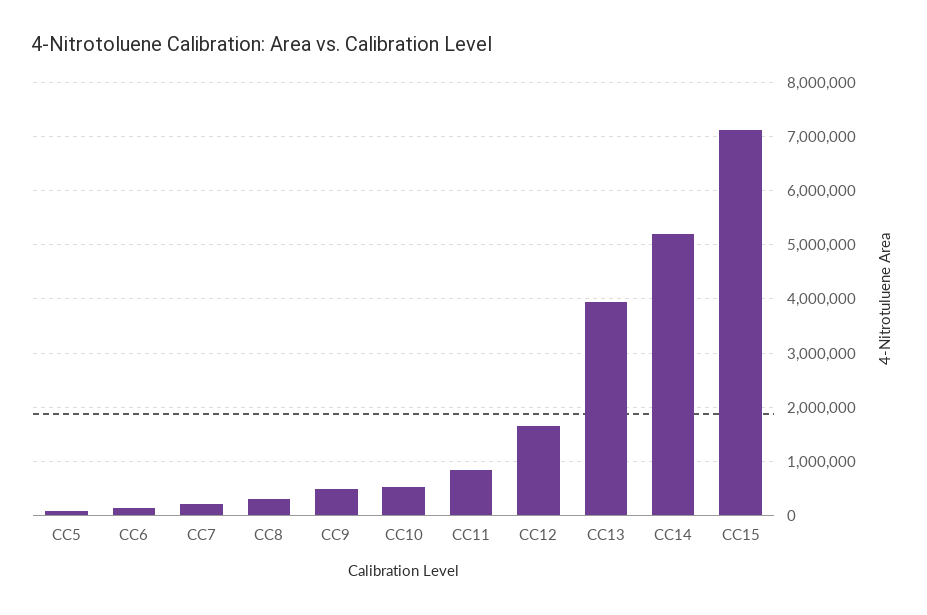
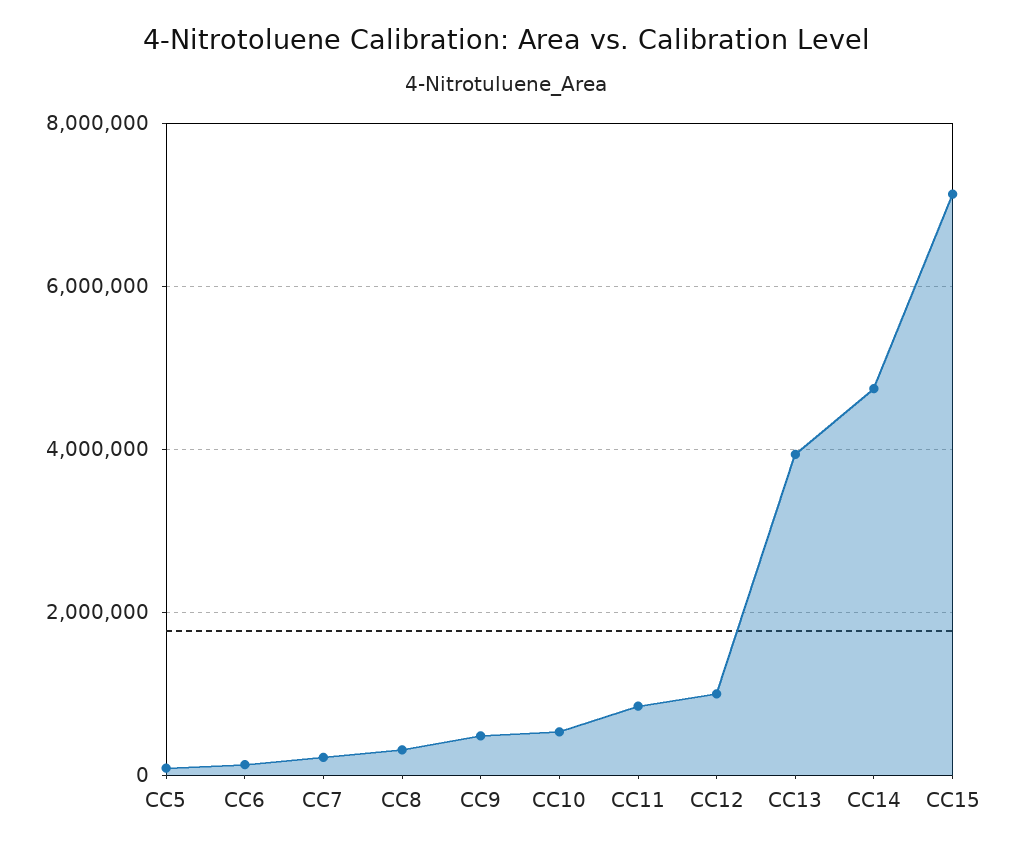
CC12: 1600000 -> 1000000
CC14: 5200000 -> 4800000

